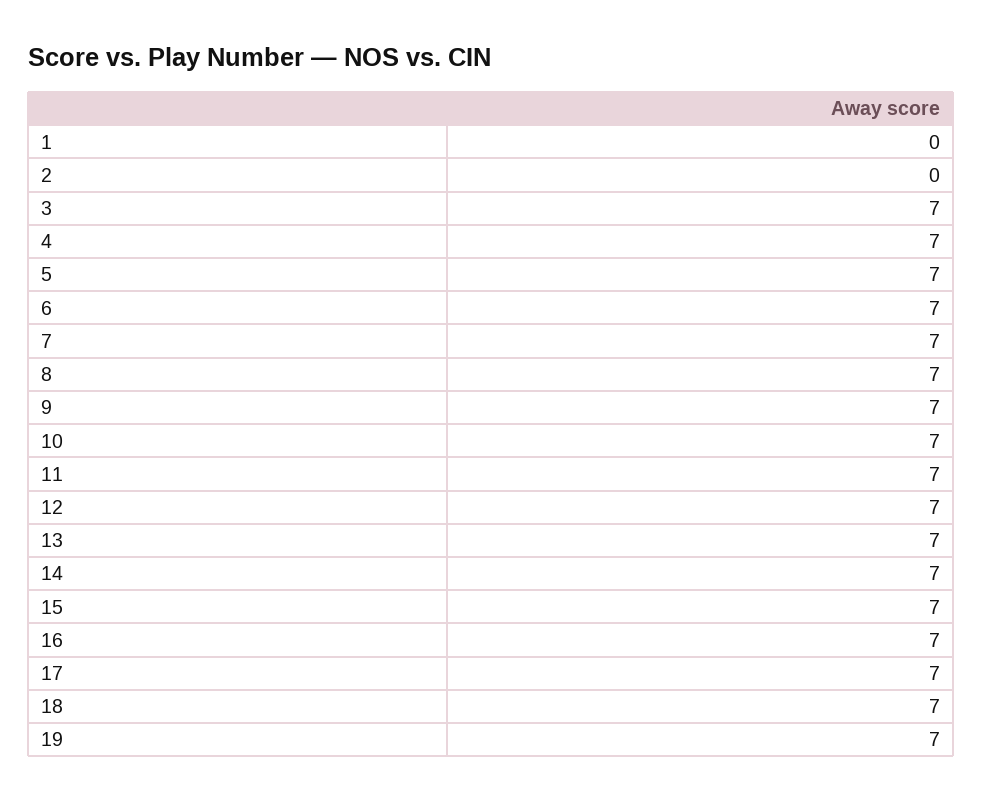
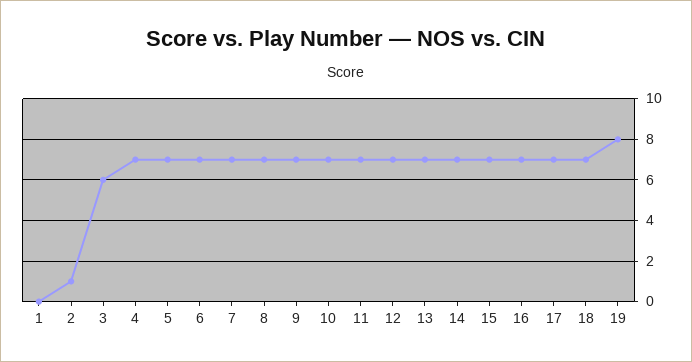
2: 0 -> 1
3: 7 -> 6
19: 7 -> 8

